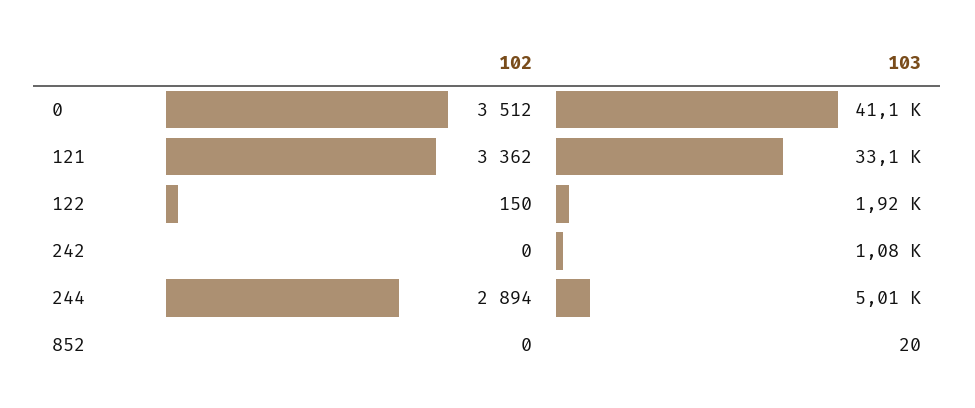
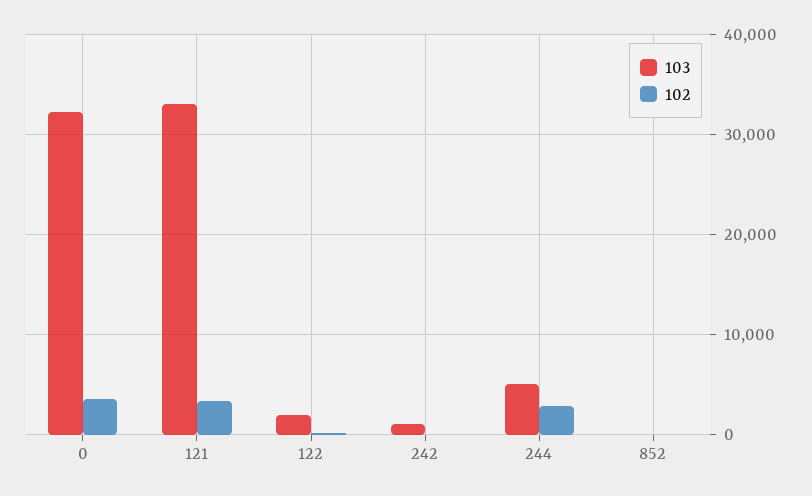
103, 0: 41100 -> 32000

